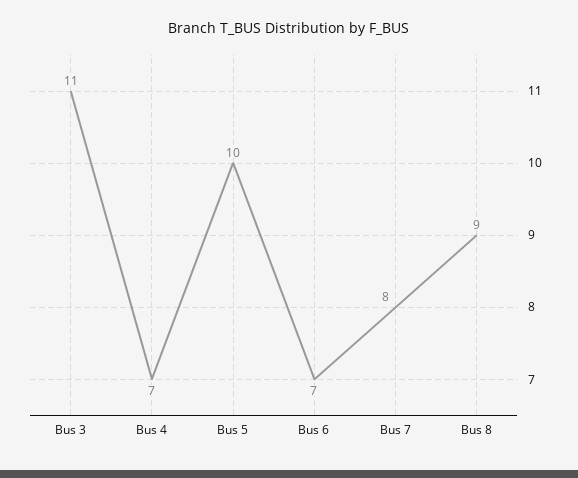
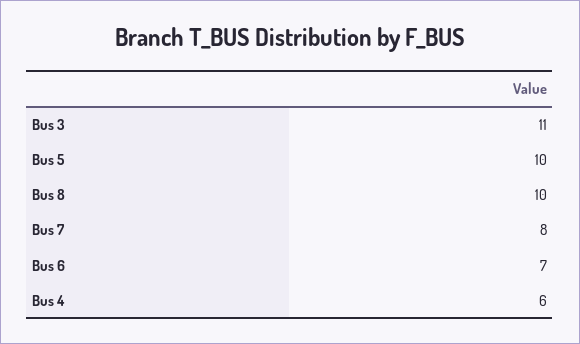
Bus 4: 7 -> 6
Bus 8: 9 -> 10

